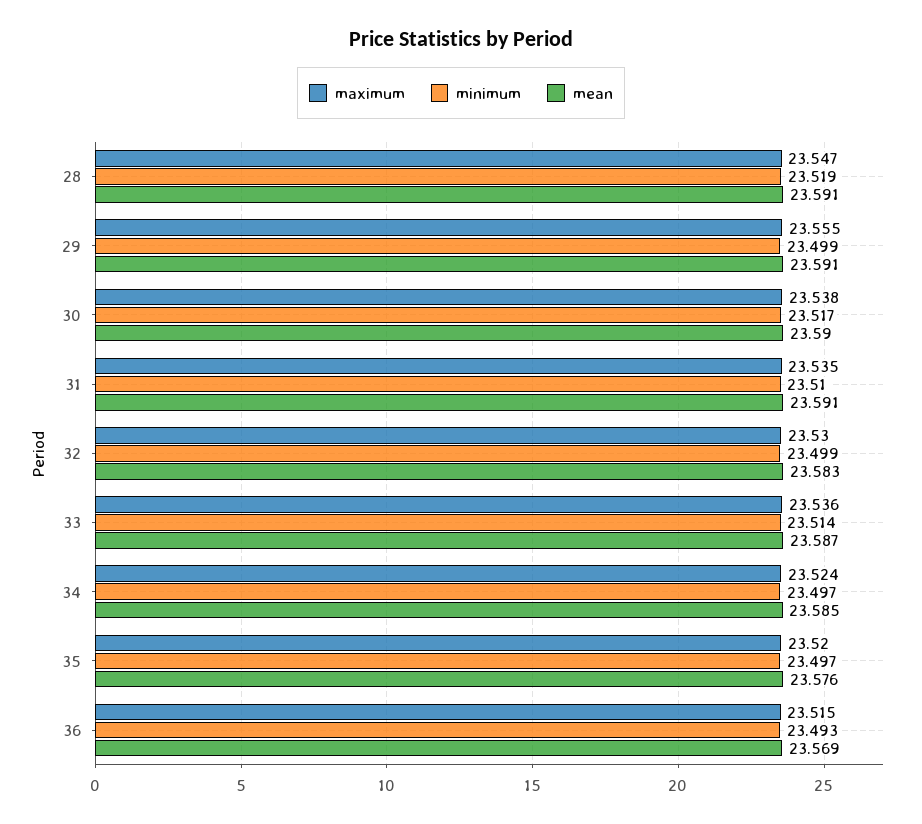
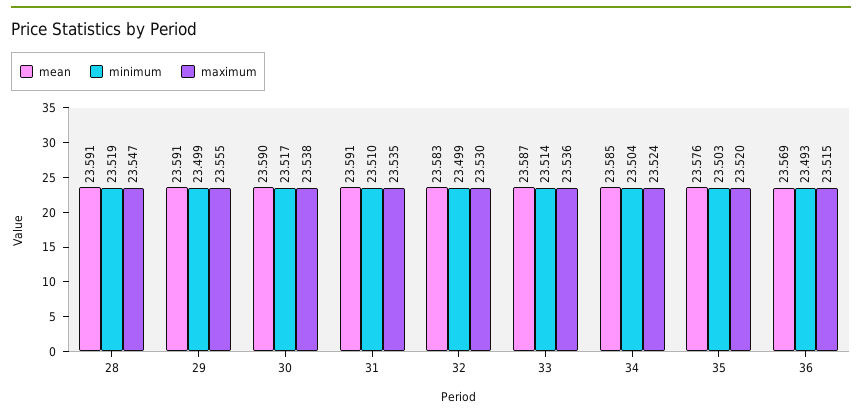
minimum, 34: 23.497 -> 23.504
minimum, 35: 23.497 -> 23.503

